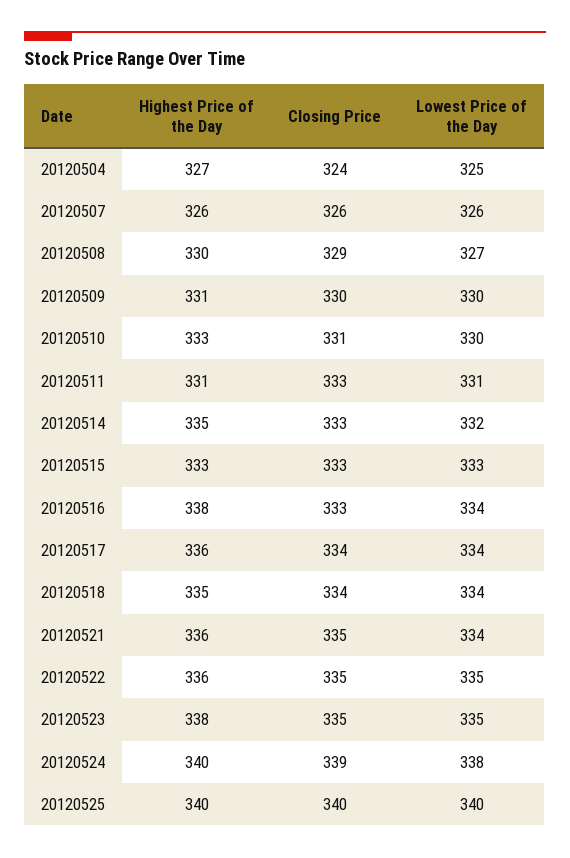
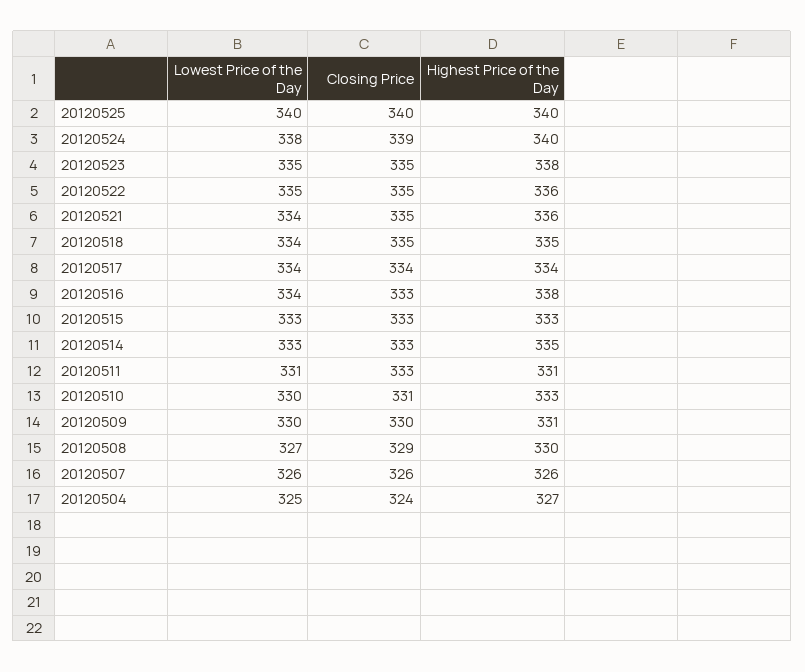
Lowest Price of the Day, 20120514: 332 -> 333
Highest Price of the Day, 20120517: 336 -> 334
Closing Price, 20120518: 334 -> 335

